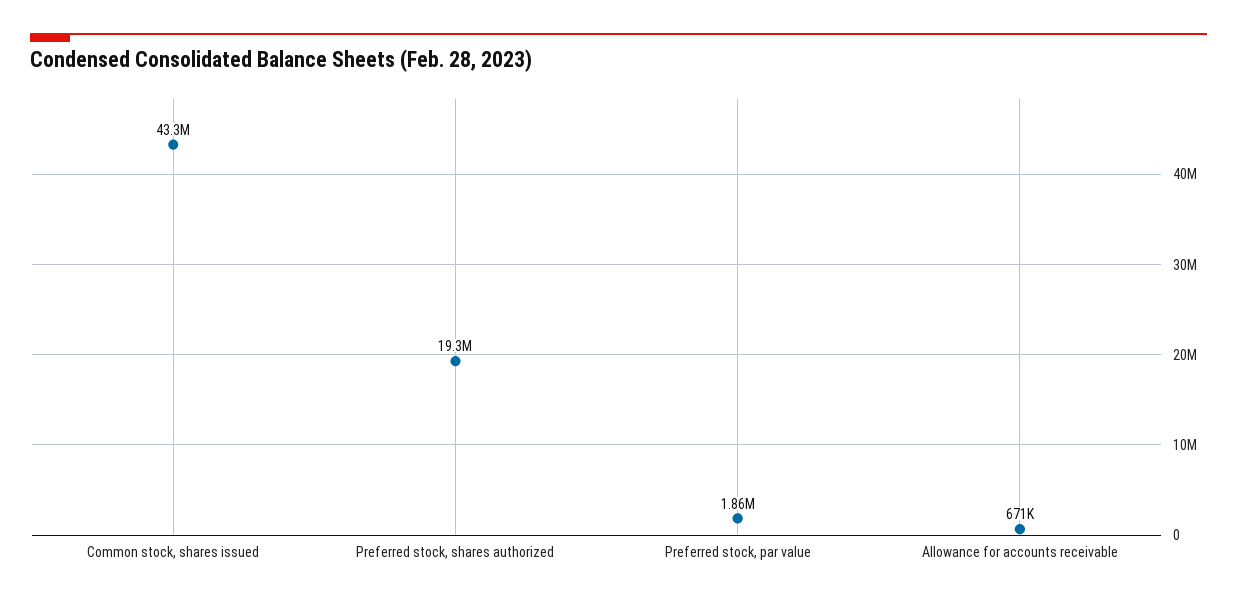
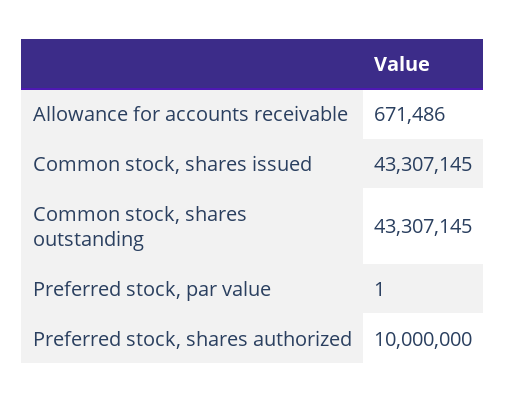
Preferred stock, shares authorized: 19300000 -> 10000000
Preferred stock, par value: 1860000 -> 1
Common stock, shares outstanding: none -> 43307145

